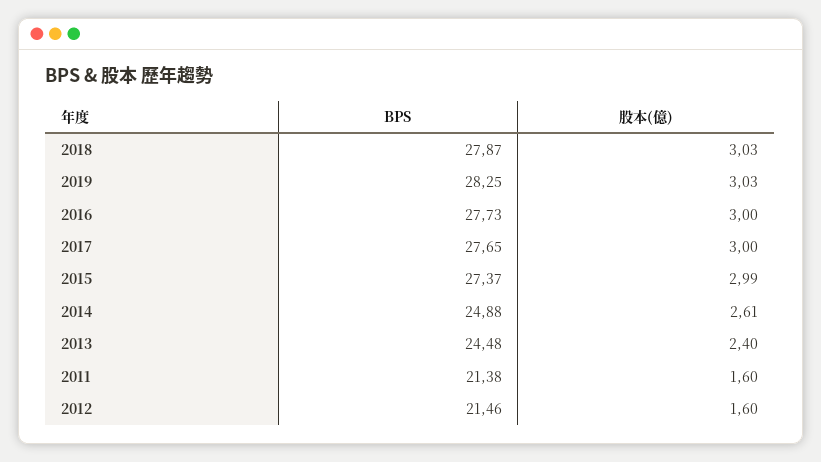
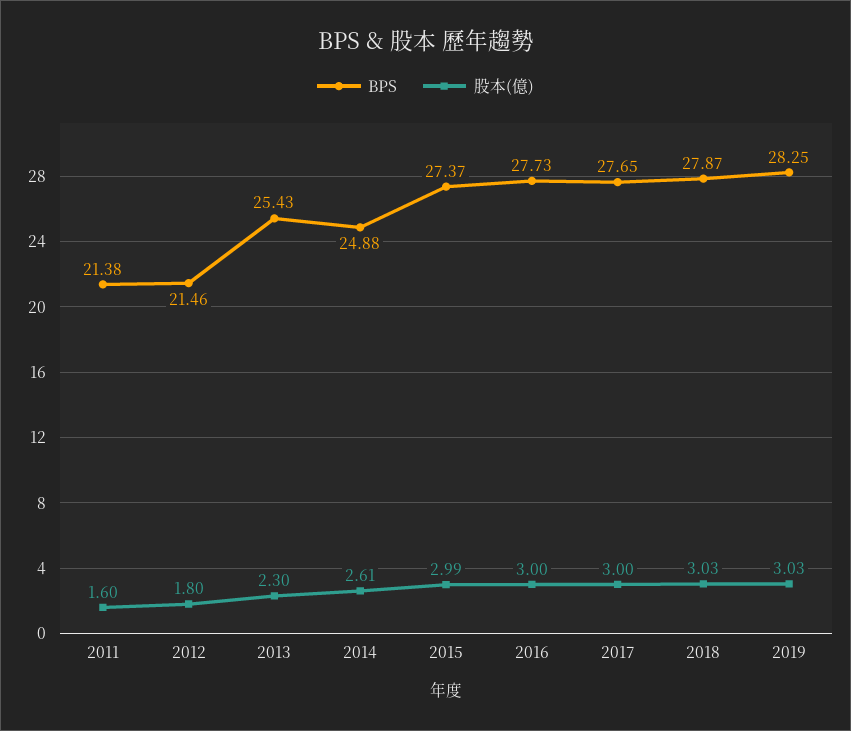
BPS, 2013: 24.48 -> 25.43
股本(億), 2013: 2.4 -> 2.3
股本(億), 2012: 1.6 -> 1.8

